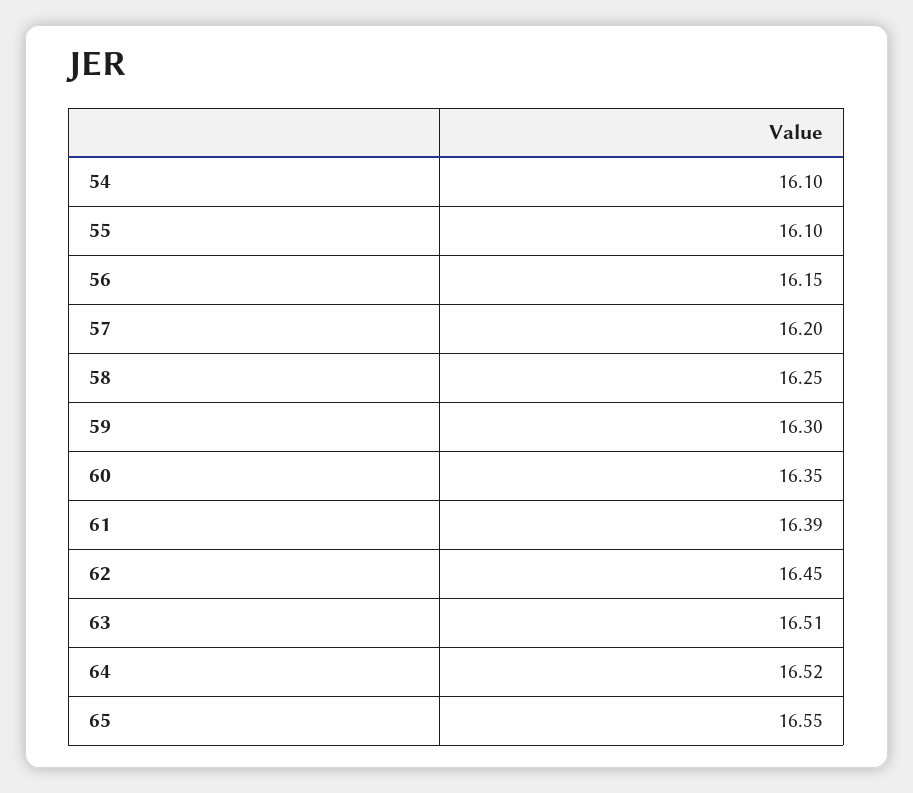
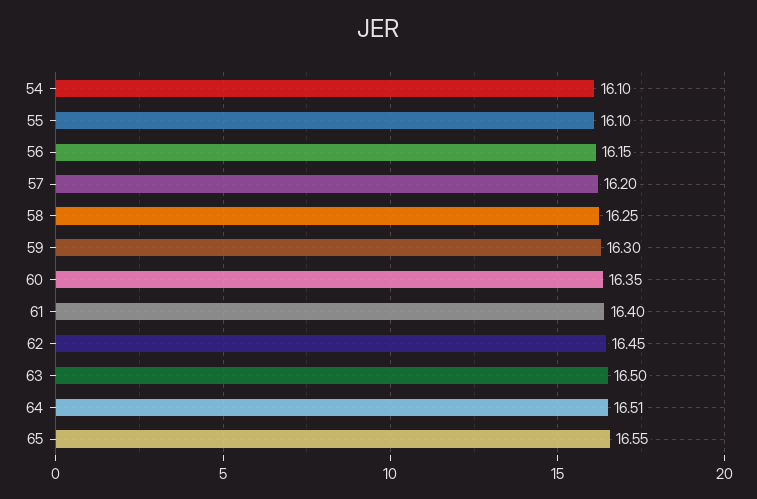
61: 16.39 -> 16.4
63: 16.51 -> 16.5
64: 16.52 -> 16.51

